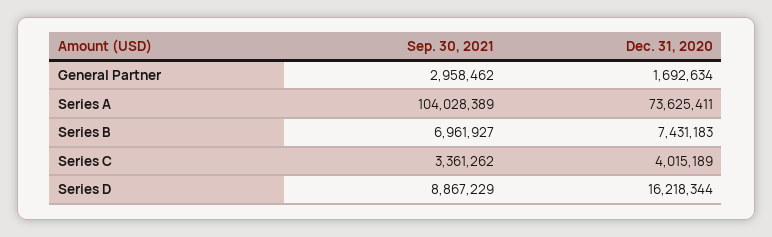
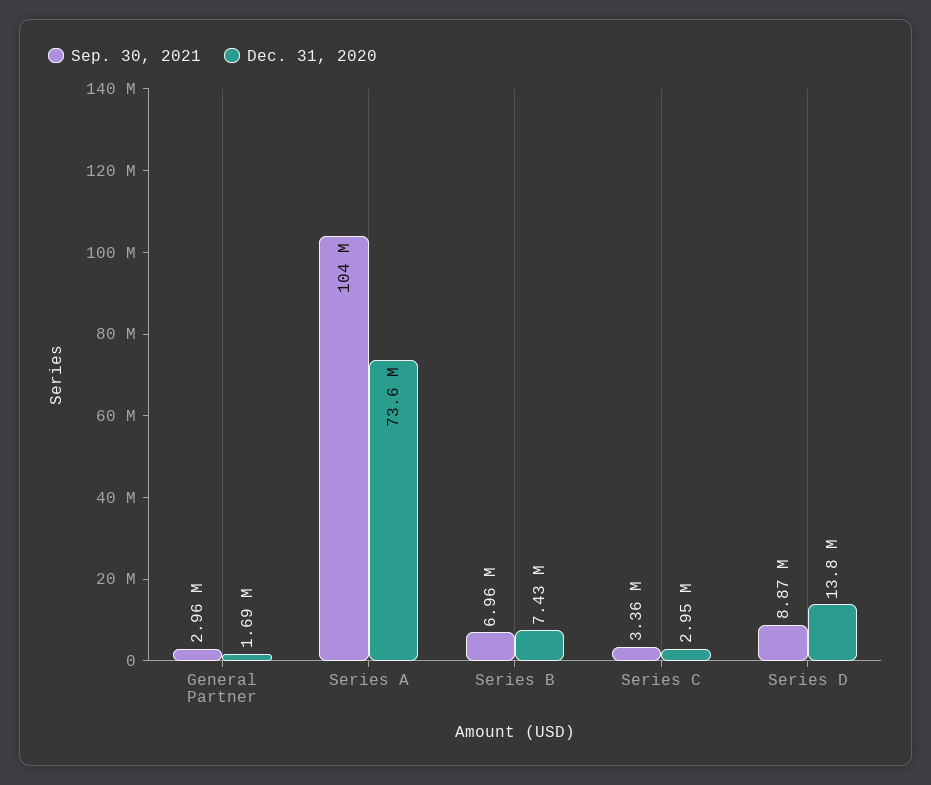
Dec. 31, 2020, Series C: 4015189 -> 2950000
Dec. 31, 2020, Series D: 16218344 -> 13800000

